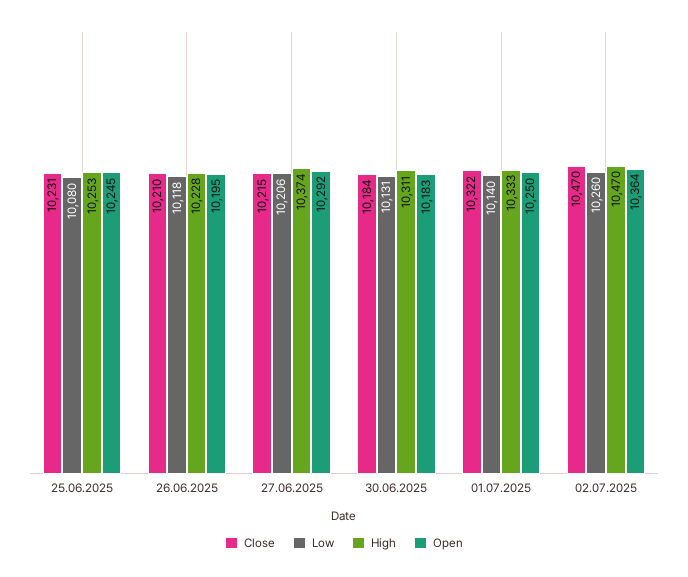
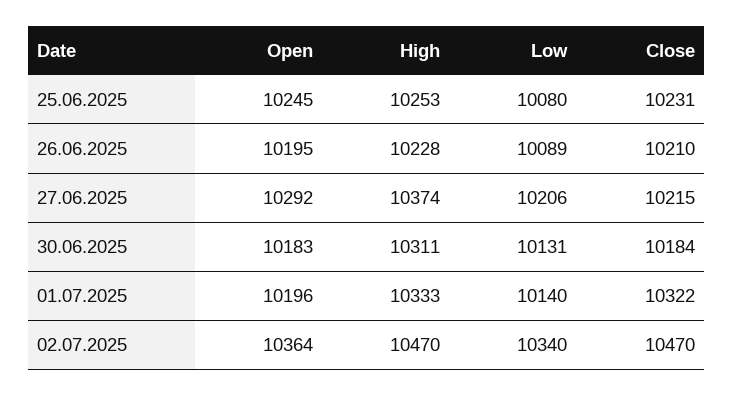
Low, 26.06.2025: 10118 -> 10089
Open, 01.07.2025: 10250 -> 10196
Low, 02.07.2025: 10260 -> 10340

